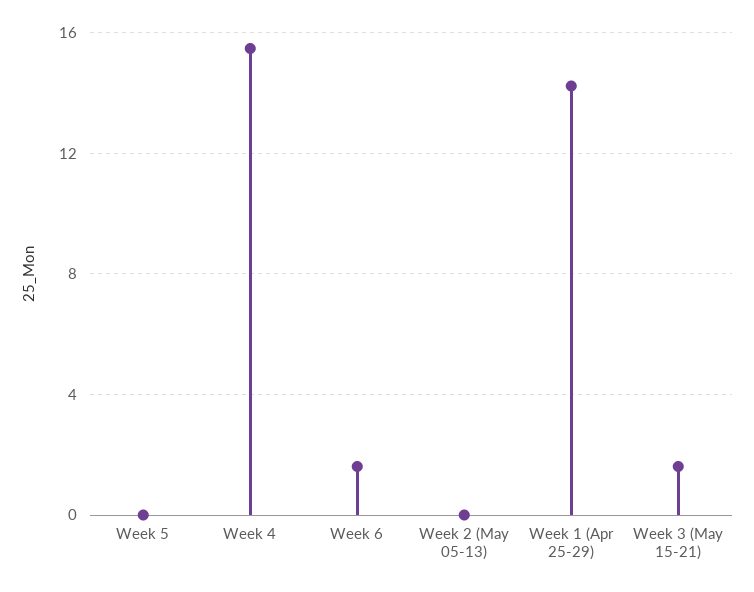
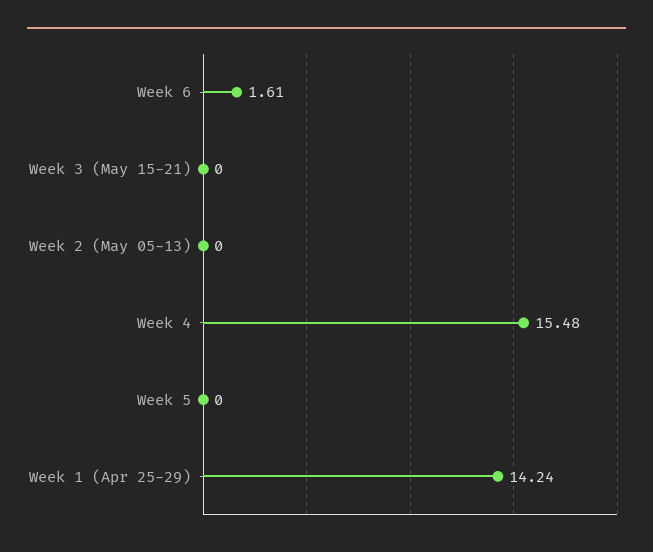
Week 3 (May 15-21): 1.5 -> 0

